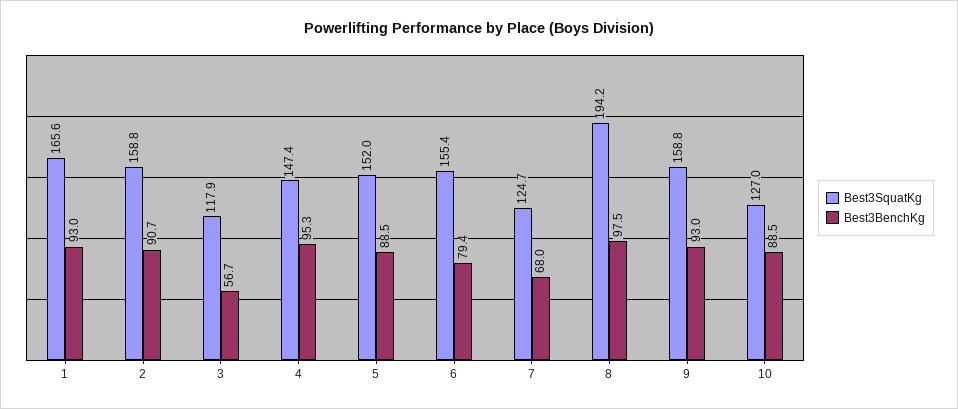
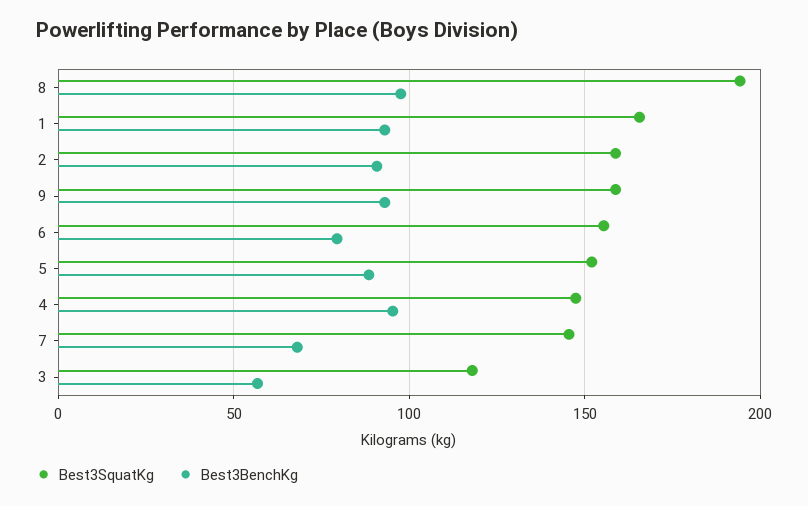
Best3SquatKg, 7: 124.7 -> 145
Best3SquatKg, 10: 127 -> none
Best3BenchKg, 10: 88.5 -> none

